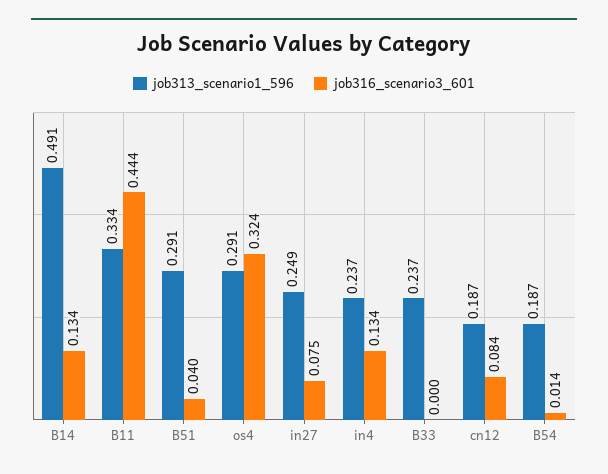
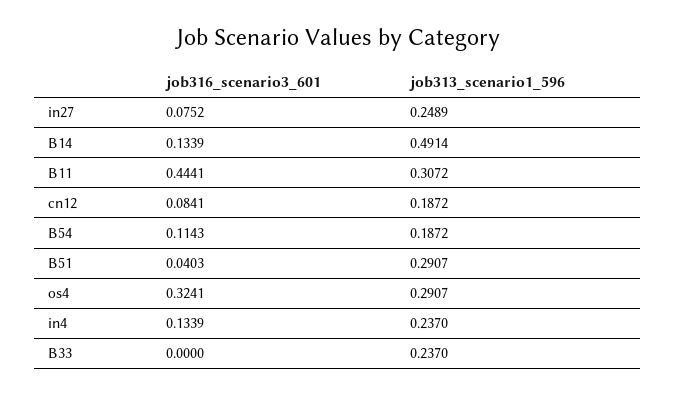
job313_scenario1_596, B11: 0.334 -> 0.3072
job316_scenario3_601, B54: 0.014 -> 0.1143

